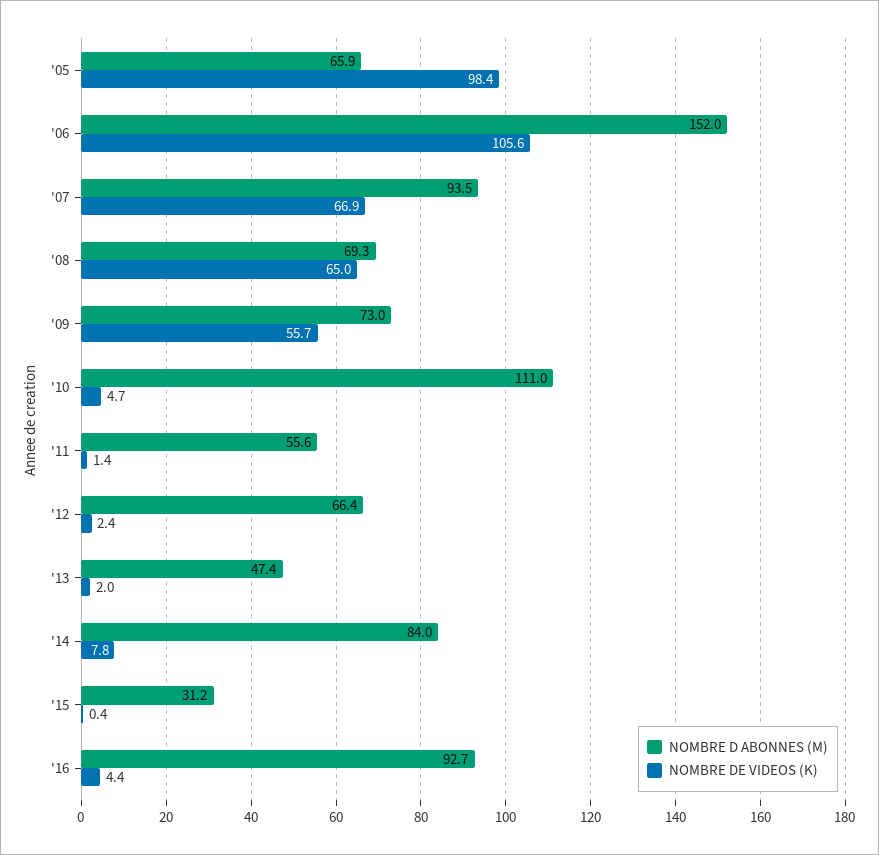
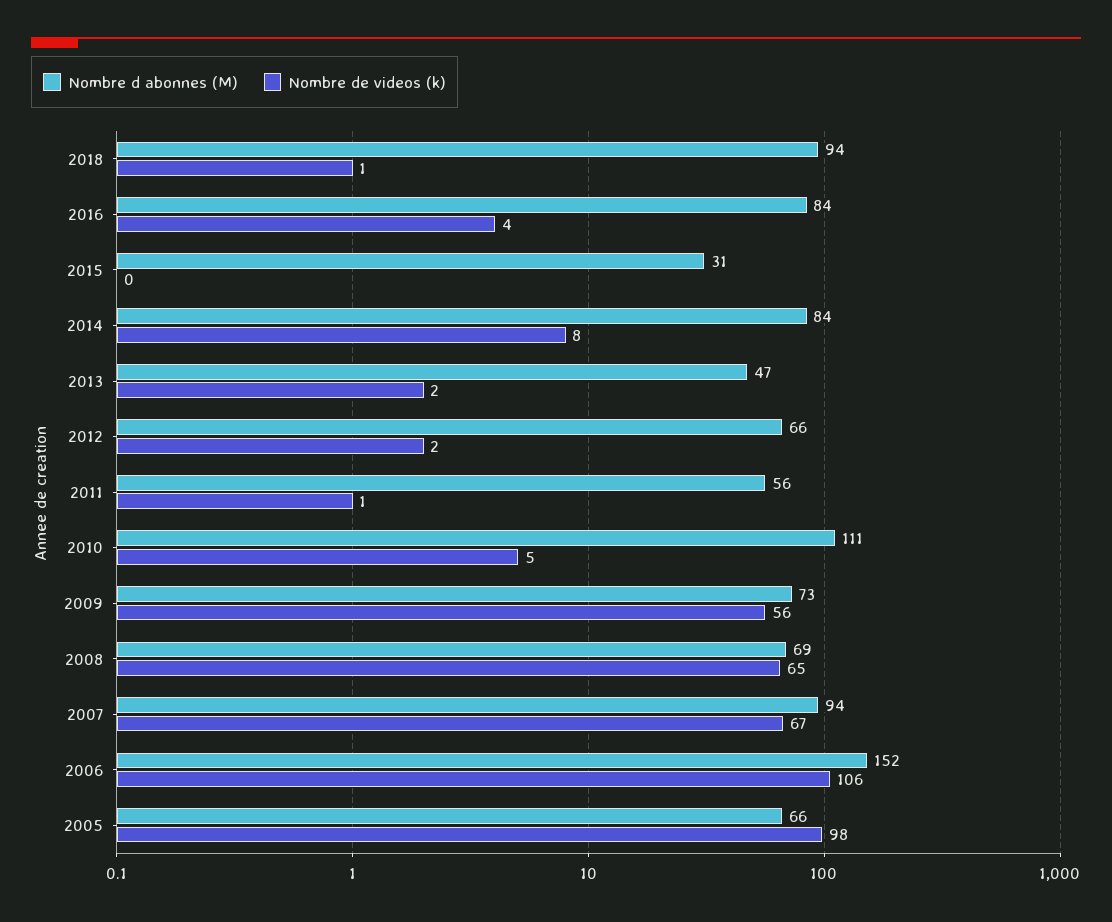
NOMBRE D ABONNES (M), '16: 92.7 -> 84
NOMBRE D ABONNES (M), 2018: none -> 94
NOMBRE DE VIDEOS (K), 2018: none -> 1

